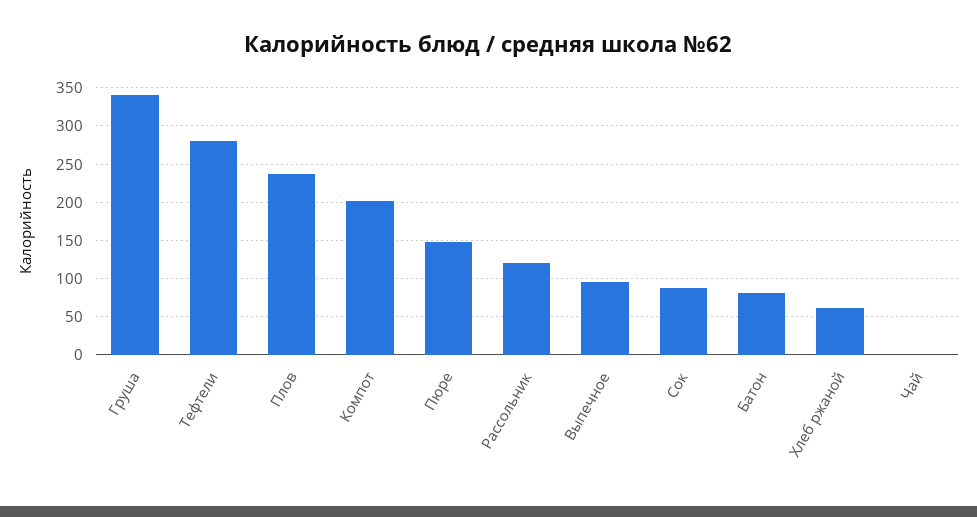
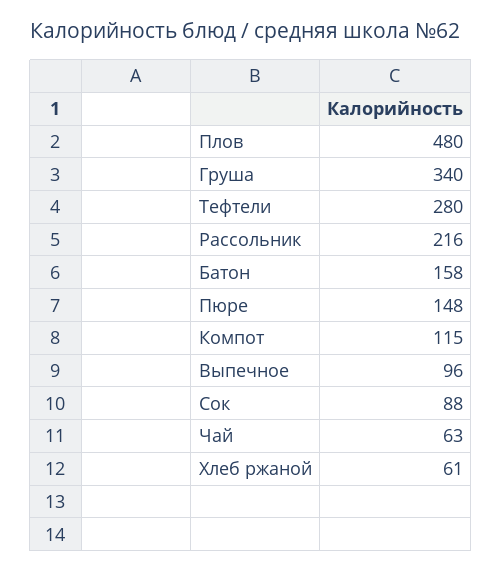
Плов: 240 -> 480
Компот: 200 -> 115
Рассольник: 120 -> 216
Батон: 80 -> 158
Чай: 0 -> 63

